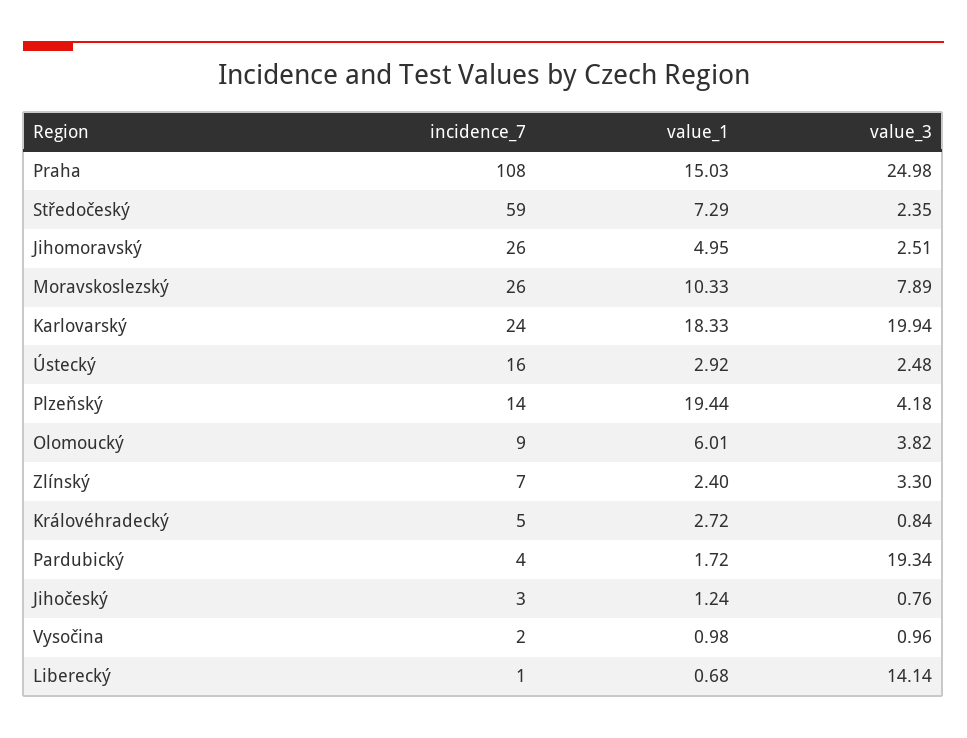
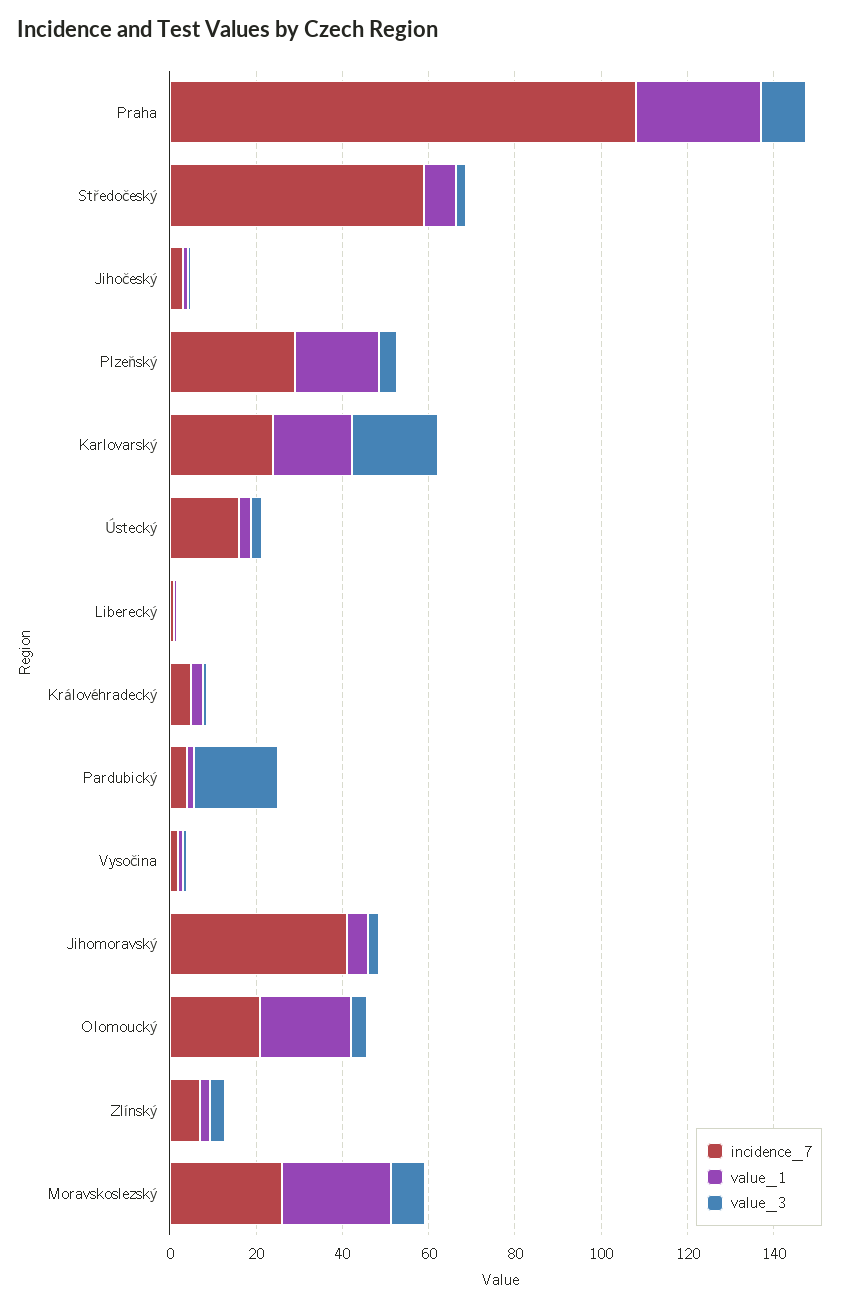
value_1, Praha: 15.03 -> 30
value_3, Praha: 24.98 -> 10
incidence_7, Jihomoravský: 26 -> 40
value_1, Moravskoslezský: 10.33 -> 25
incidence_7, Plzeňský: 14 -> 30
incidence_7, Olomoucký: 9 -> 20
value_1, Olomoucký: 6.01 -> 20
value_3, Liberecký: 14.14 -> 0

